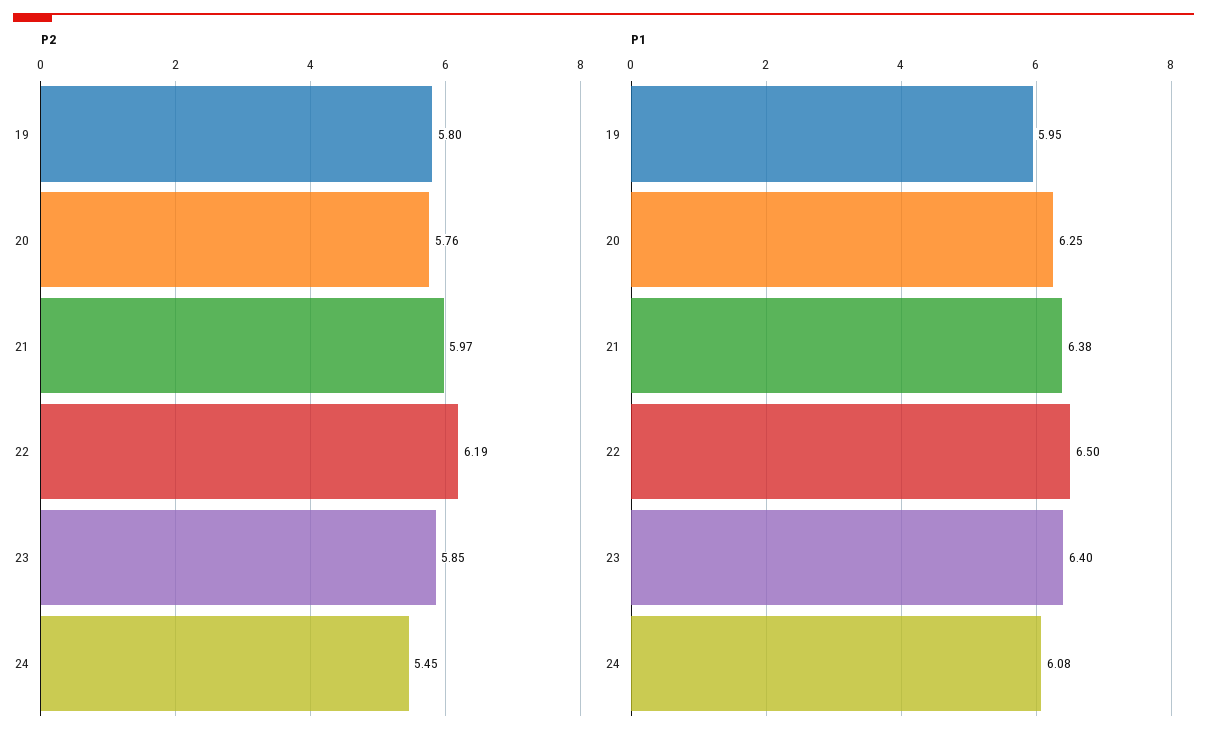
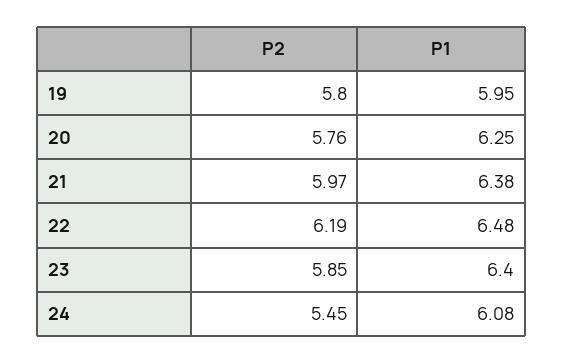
P1, 22: 6.5 -> 6.48

